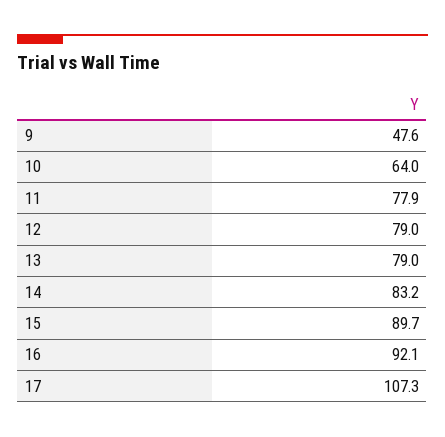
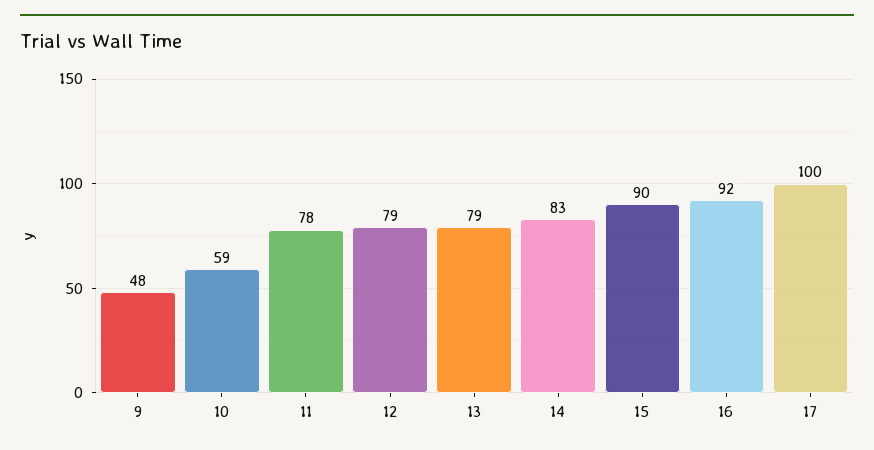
10: 64 -> 59
17: 107.3 -> 100

